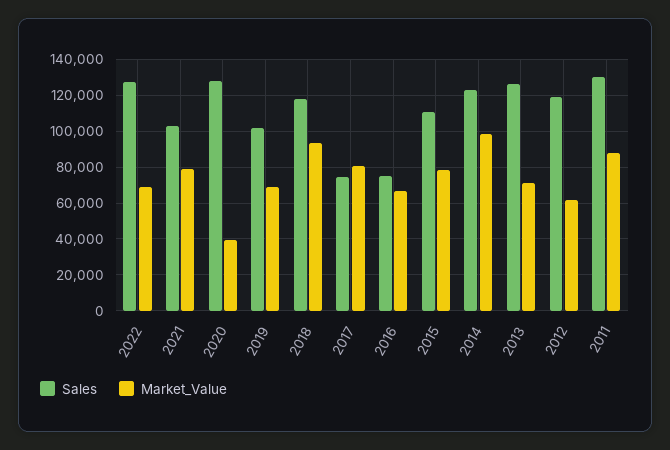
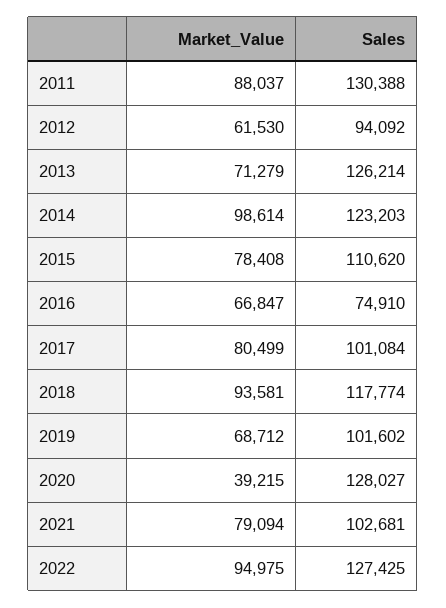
Market_Value, 2022: 70000 -> 94975
Sales, 2017: 75000 -> 101084
Sales, 2012: 120000 -> 94092

